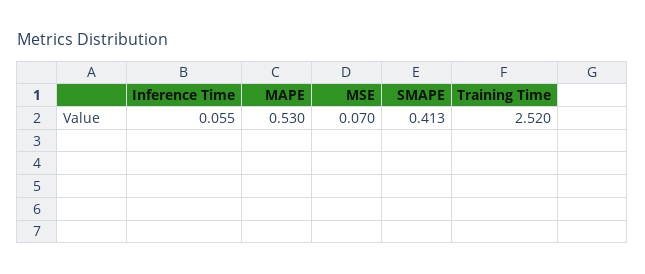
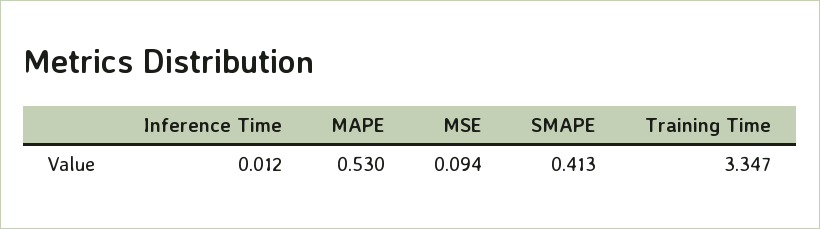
Inference Time: 0.055 -> 0.012
MSE: 0.07 -> 0.094
Training Time: 2.52 -> 3.347

